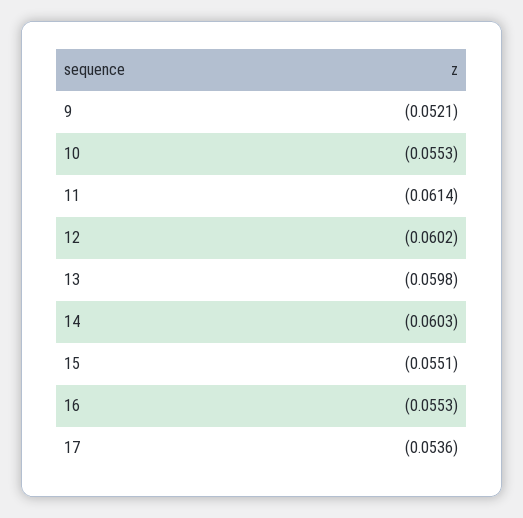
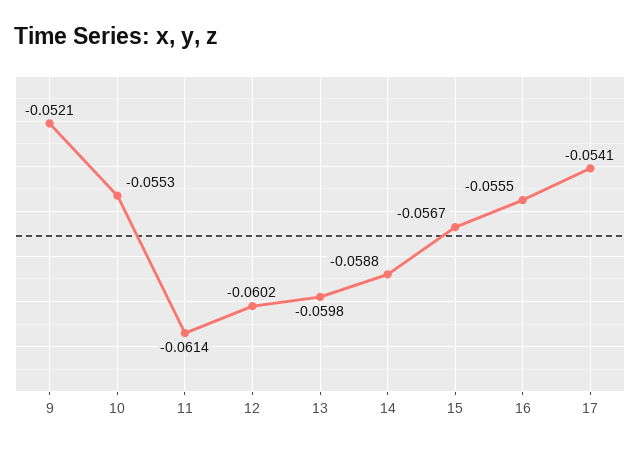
14: -0.0603 -> -0.0588
15: -0.0551 -> -0.0567
16: -0.0553 -> -0.0555
17: -0.0536 -> -0.0541

